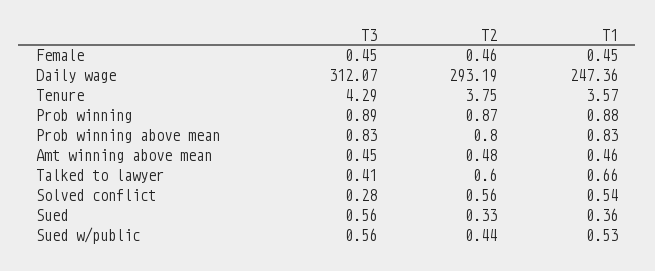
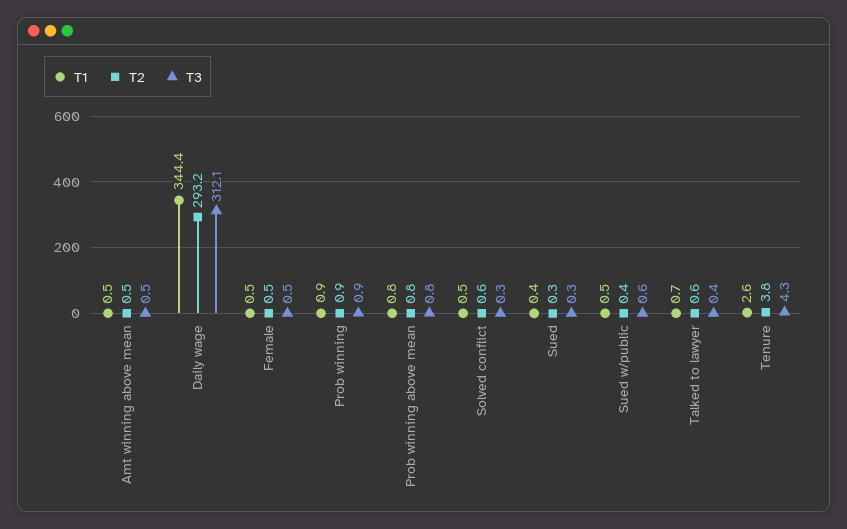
T1, Daily wage: 247.36 -> 344.4
T1, Tenure: 3.57 -> 2.6
T3, Sued: 0.56 -> 0.3

